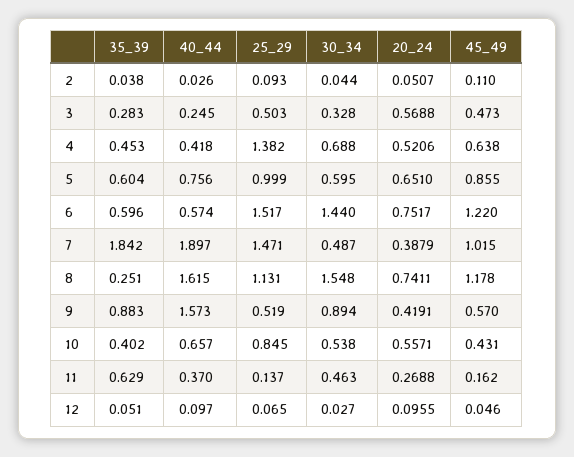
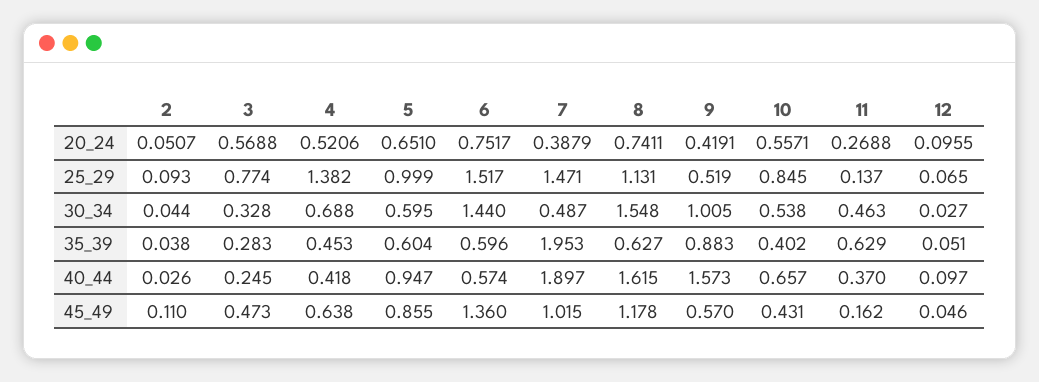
25_29, 3: 0.503 -> 0.774
40_44, 5: 0.756 -> 0.947
45_49, 6: 1.22 -> 1.36
35_39, 7: 1.842 -> 1.953
35_39, 8: 0.251 -> 0.627
30_34, 9: 0.894 -> 1.005

